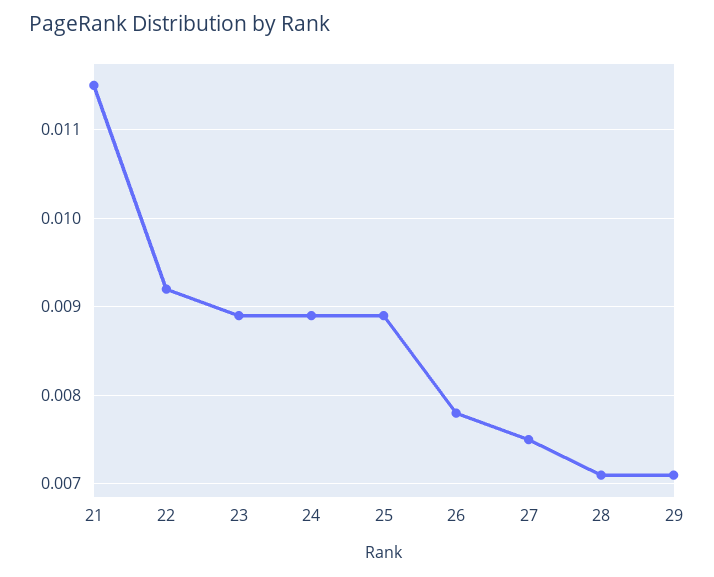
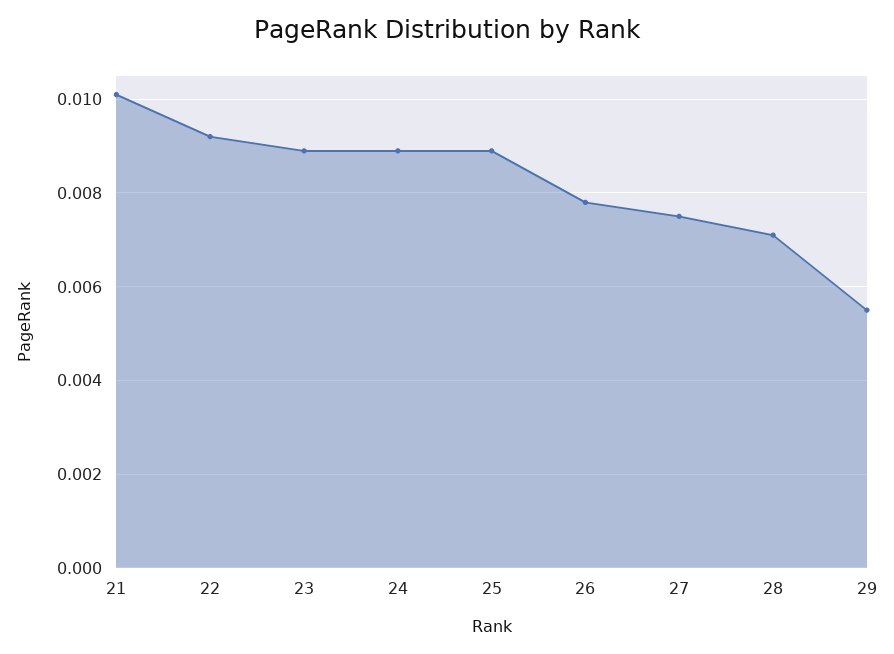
21: 0.0115 -> 0.01
29: 0.0071 -> 0.0055

